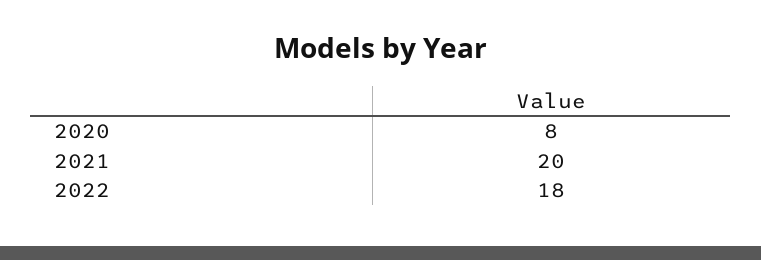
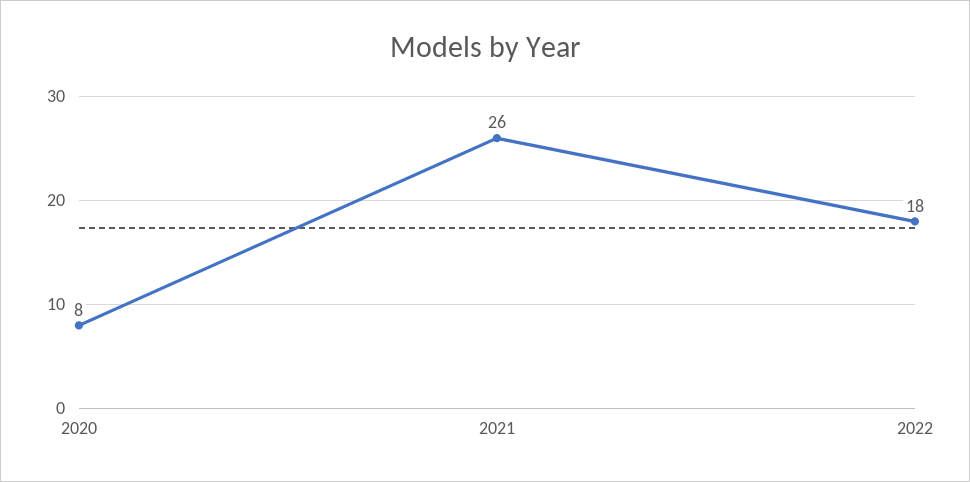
2021: 20 -> 26

